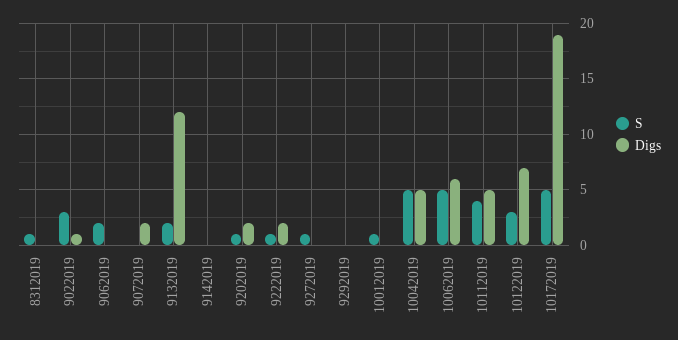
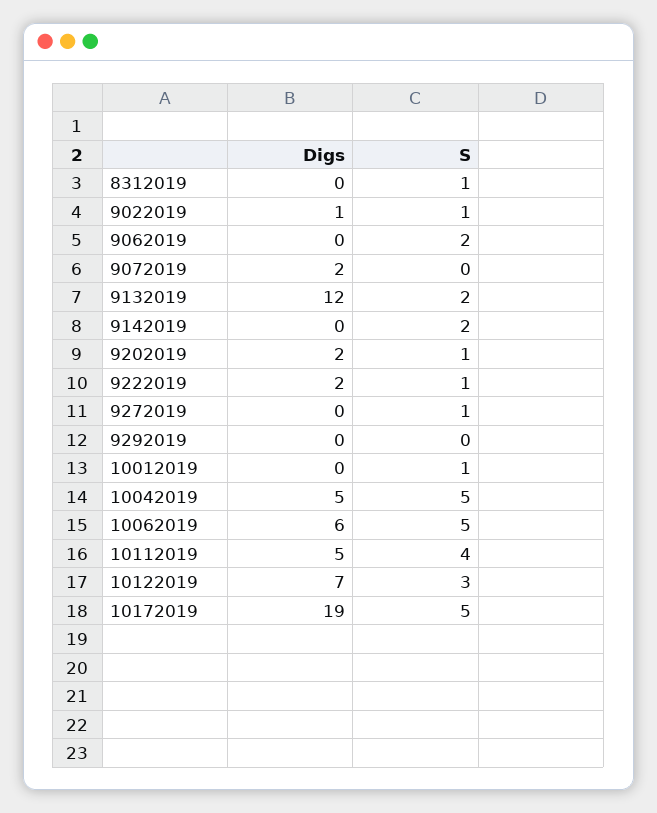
S, 9022019: 3 -> 1
S, 9142019: 0 -> 2

